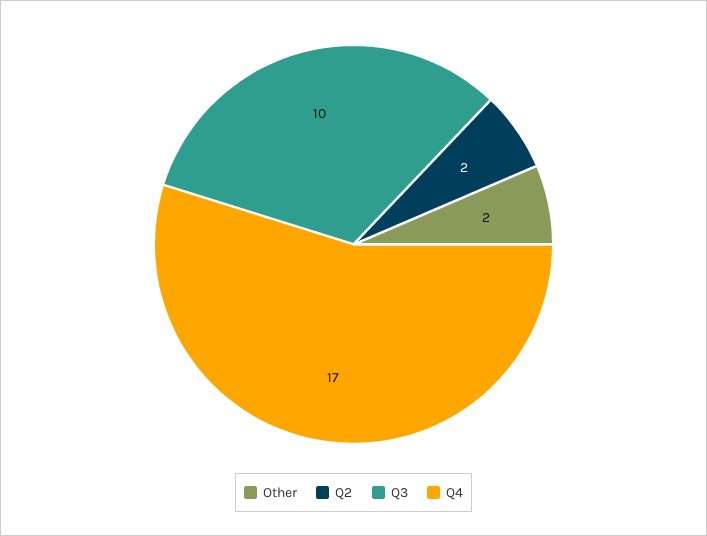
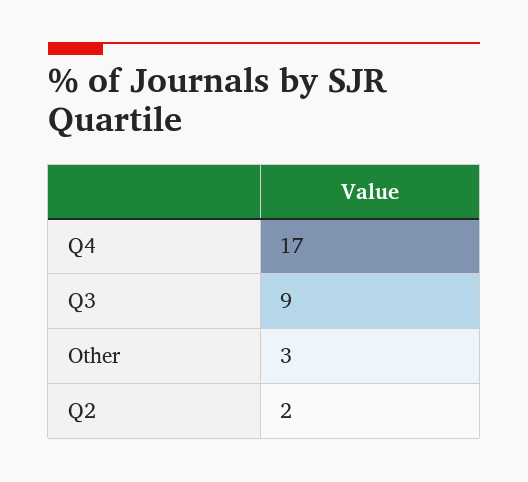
Other: 2 -> 3
Q3: 10 -> 9

